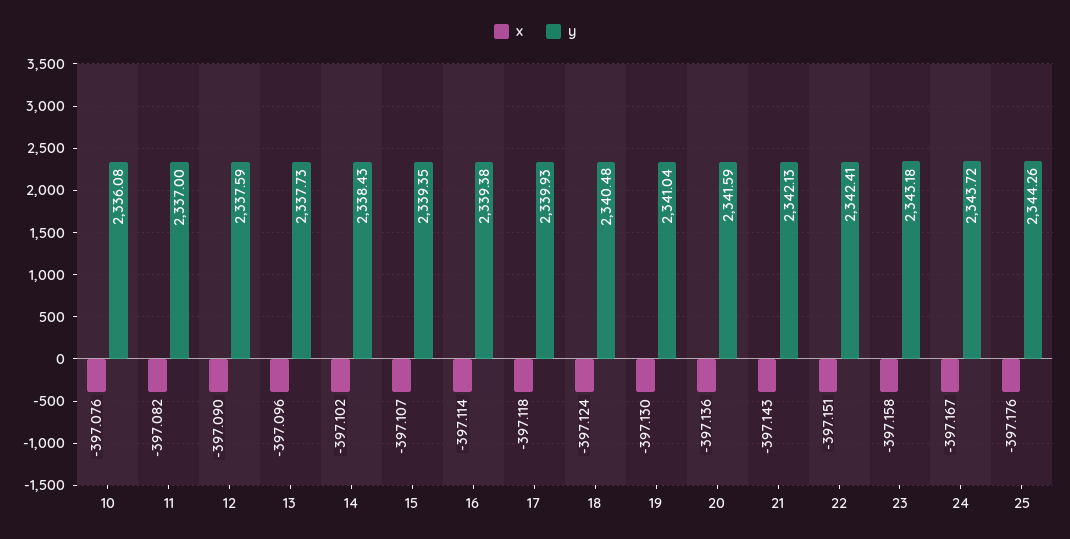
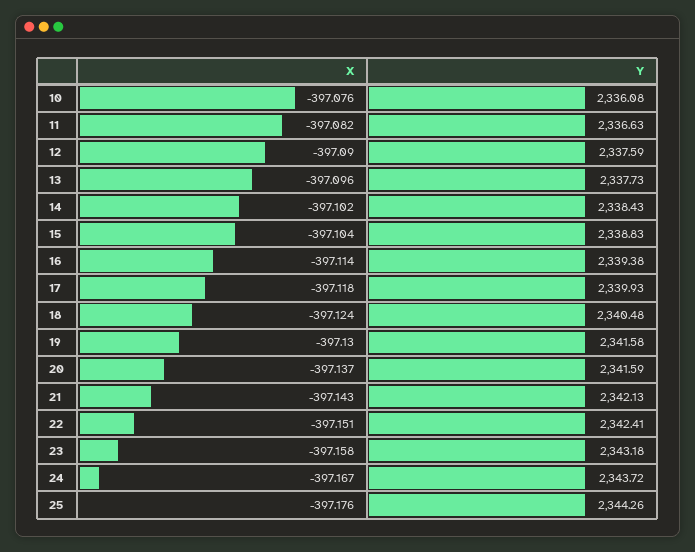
y, 11: 2337 -> 2336.63
x, 15: -397.107 -> -397.104
y, 15: 2339.35 -> 2338.83
y, 19: 2341.04 -> 2341.58
x, 20: -397.136 -> -397.137

